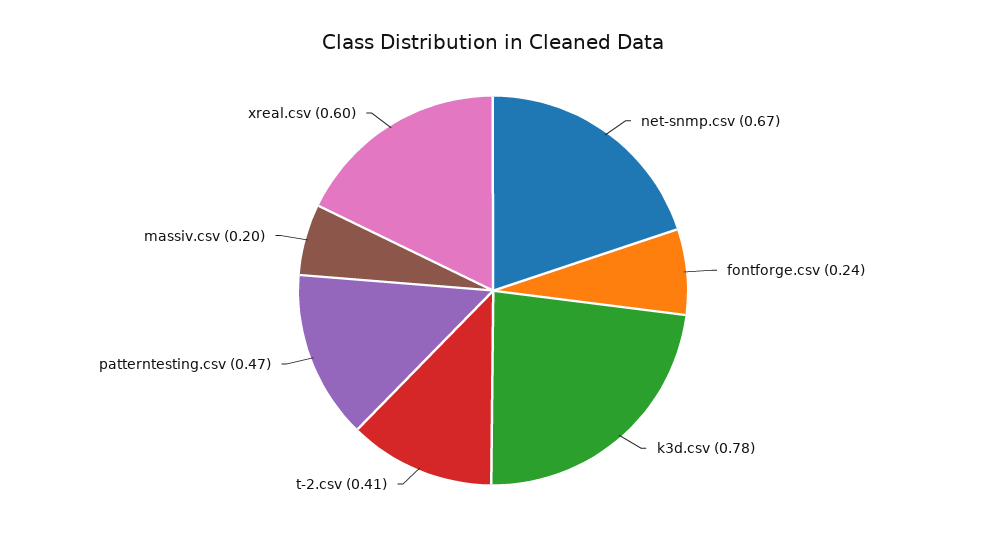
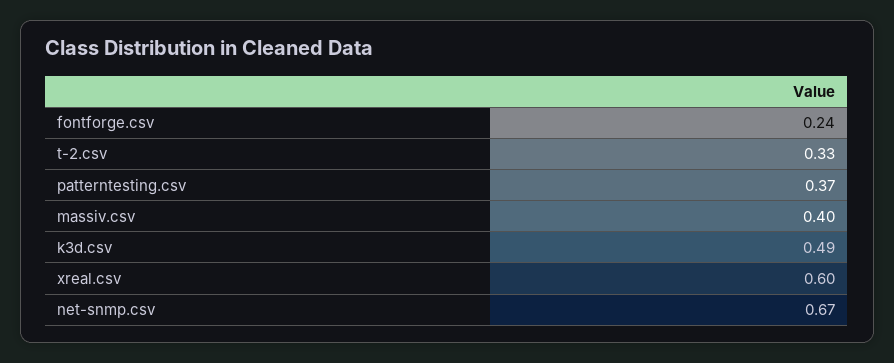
k3d.csv: 0.78 -> 0.49
t-2.csv: 0.41 -> 0.33
patterntesting.csv: 0.47 -> 0.37
massiv.csv: 0.2 -> 0.4

